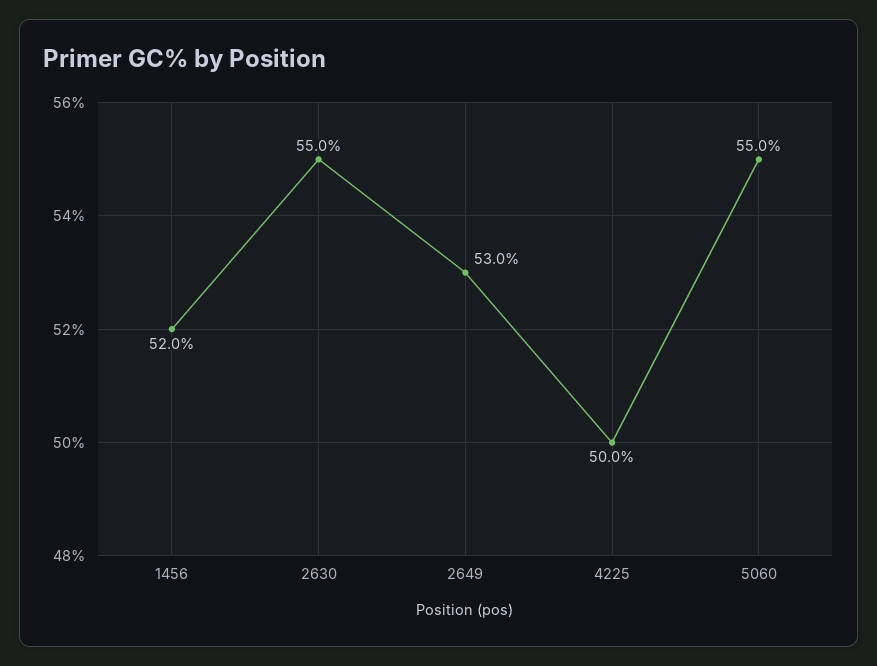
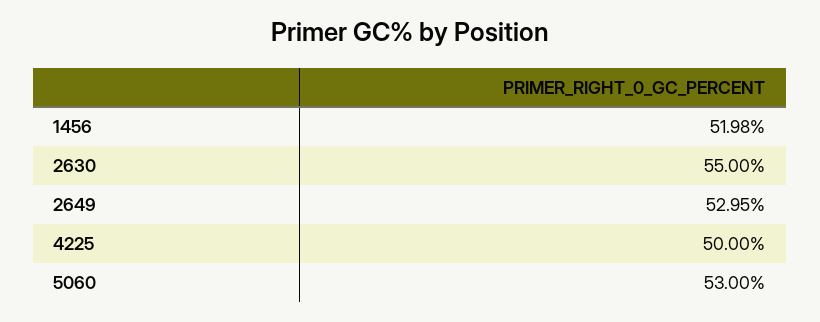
5060: 55 -> 53

